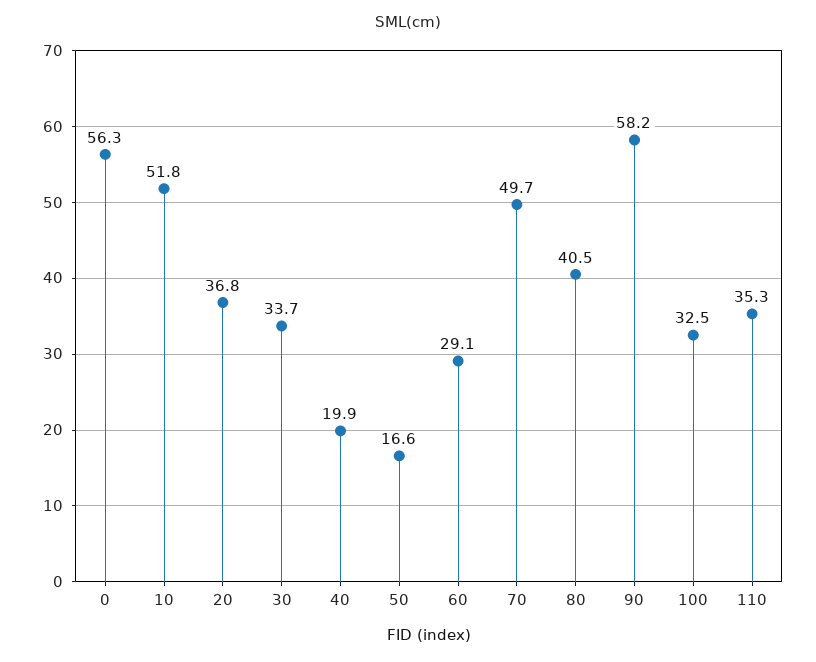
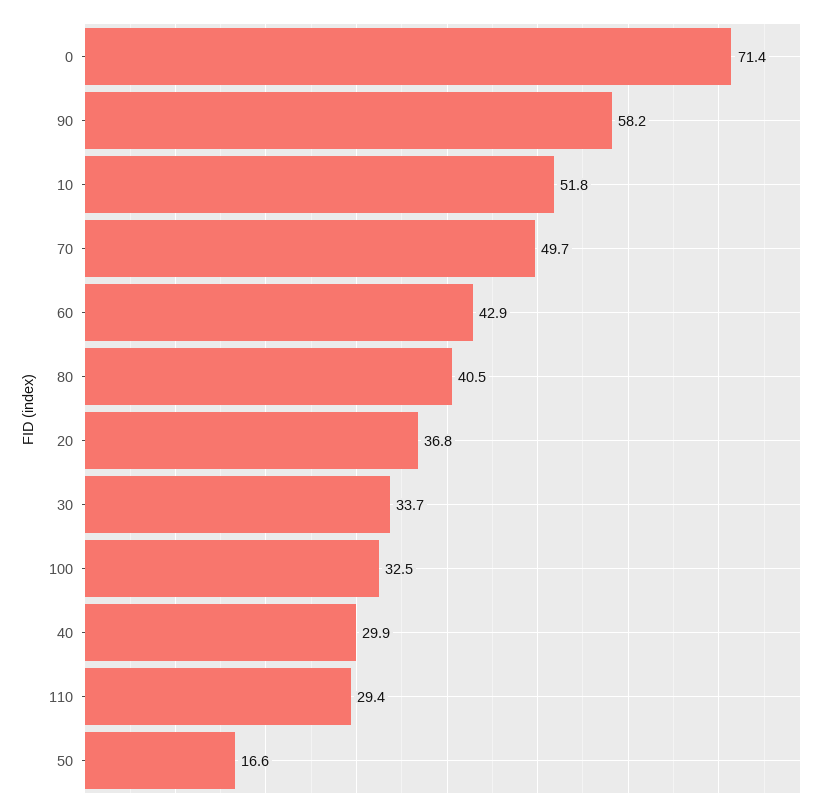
0: 56.3 -> 71.4
40: 19.9 -> 29.9
60: 29.1 -> 42.9
110: 35.3 -> 29.4

